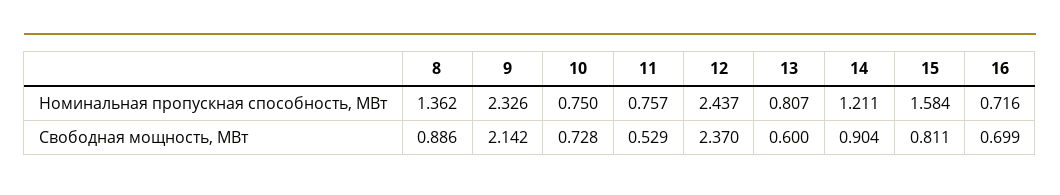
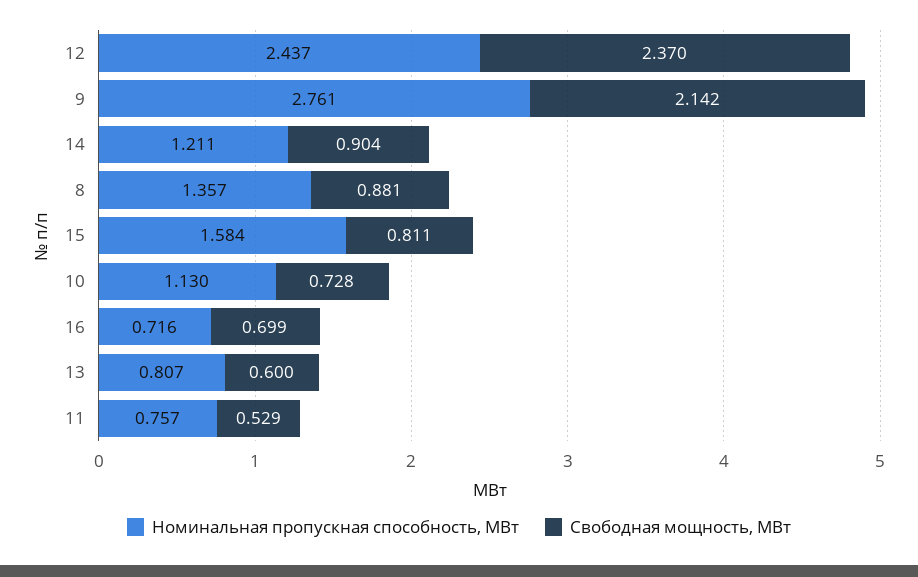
Номинальная пропускная способность, МВт, 8: 1.362 -> 1.357
Номинальная пропускная способность, МВт, 9: 2.326 -> 2.761
Номинальная пропускная способность, МВт, 10: 0.75 -> 1.13
Свободная мощность, МВт, 8: 0.886 -> 0.881

